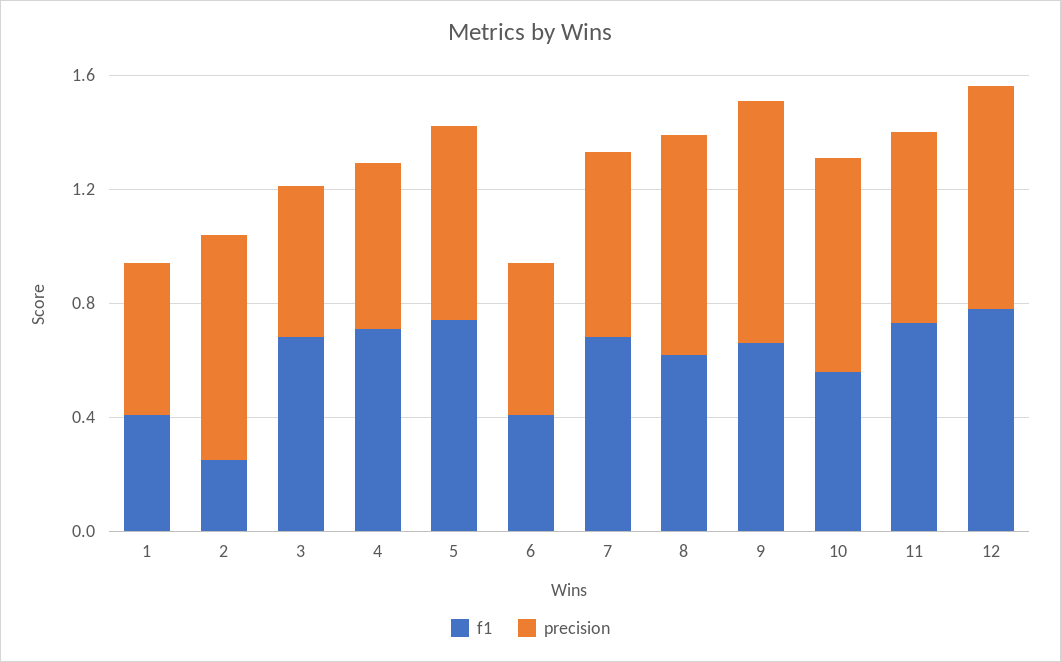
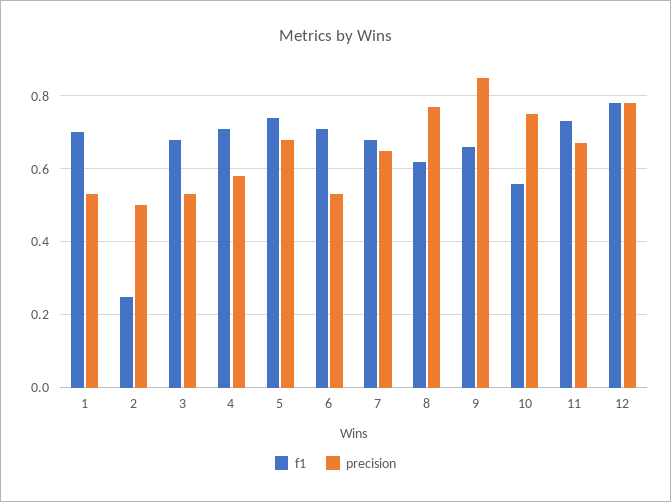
f1, 1: 0.4 -> 0.7
precision, 2: 0.8 -> 0.5
f1, 6: 0.4 -> 0.7

